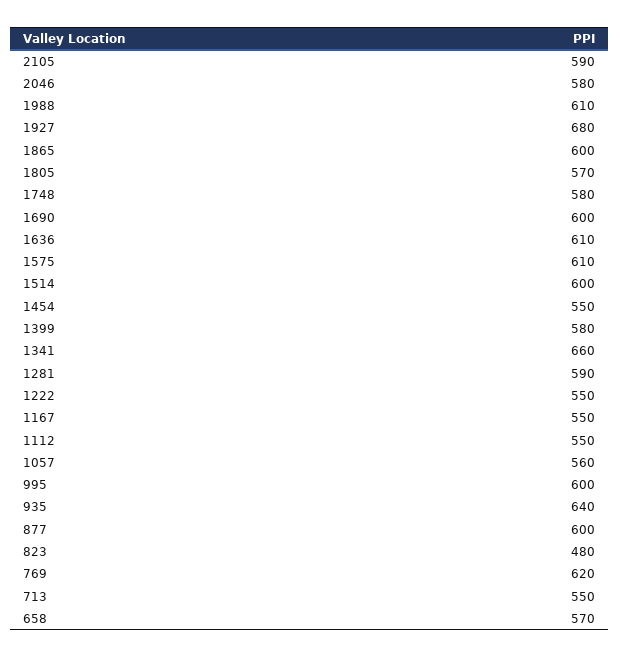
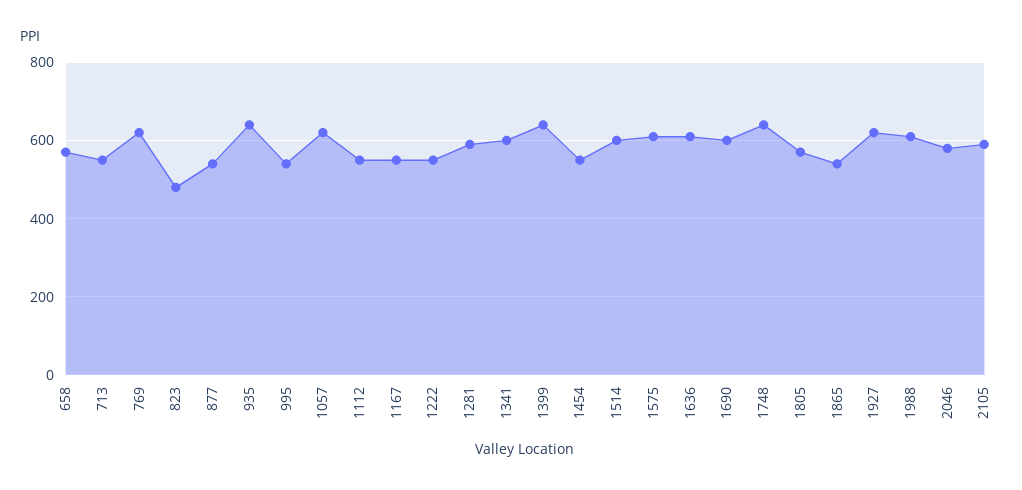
1927: 680 -> 620
1865: 600 -> 540
1748: 580 -> 640
1399: 580 -> 640
1341: 660 -> 600
1057: 560 -> 620
995: 600 -> 540
877: 600 -> 540

